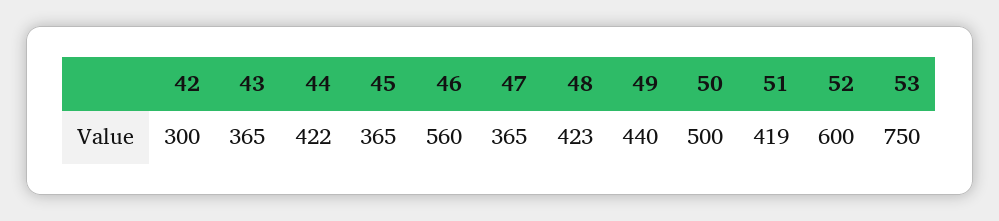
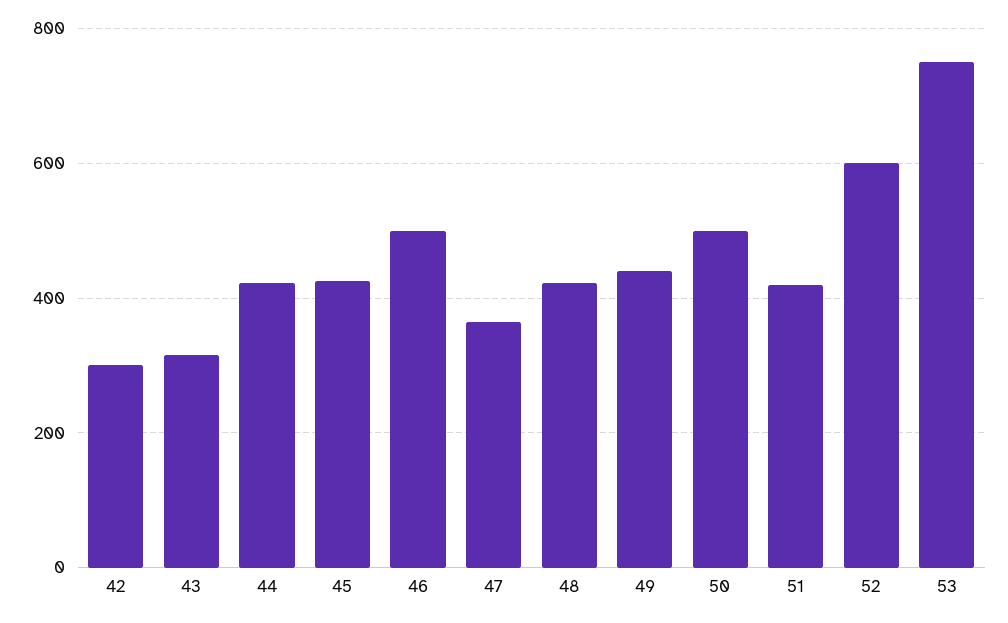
43: 365 -> 320
45: 365 -> 420
46: 560 -> 500

